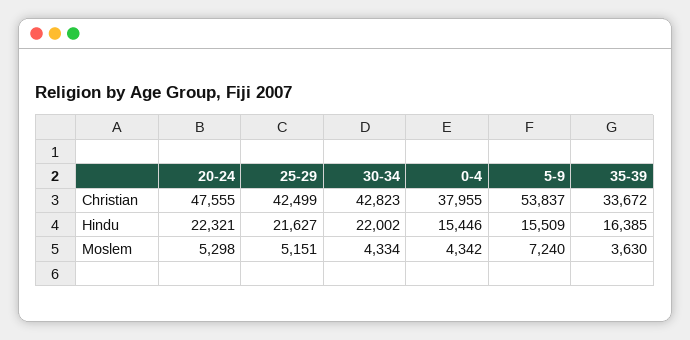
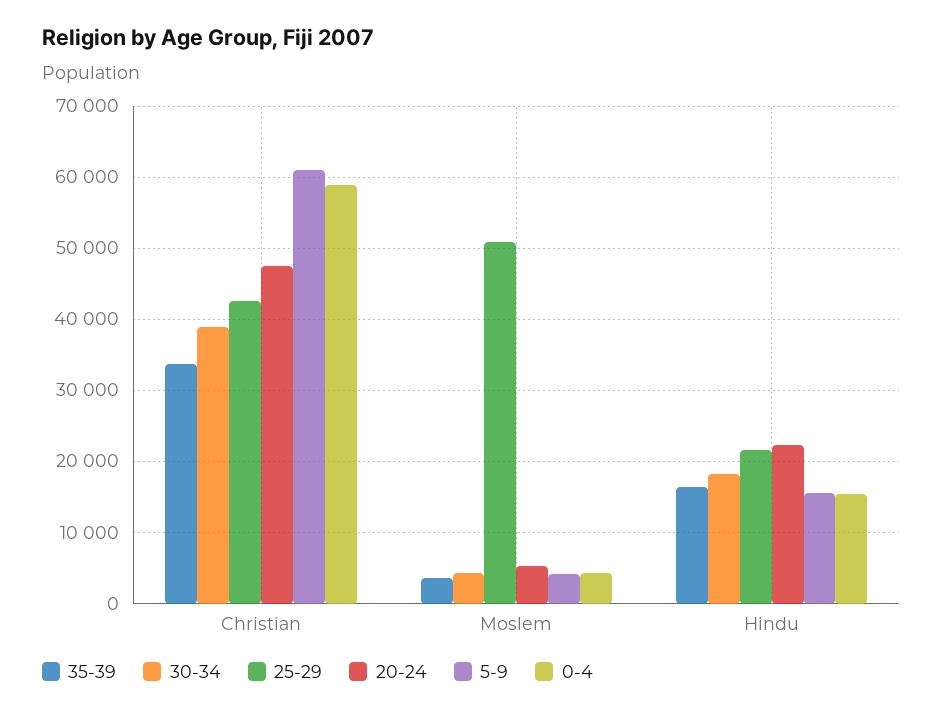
30-34, Christian: 42823 -> 39000
0-4, Christian: 37955 -> 59000
5-9, Christian: 53837 -> 61000
30-34, Hindu: 22002 -> 18000
25-29, Moslem: 5151 -> 51000
5-9, Moslem: 7240 -> 4000

